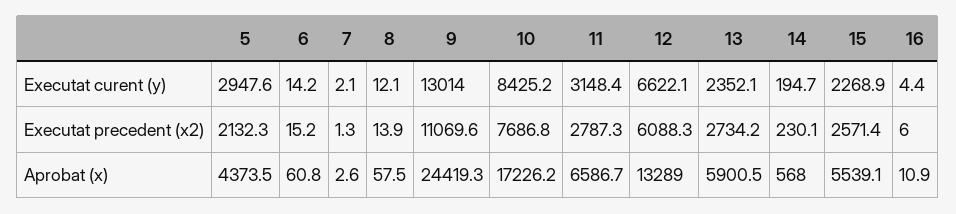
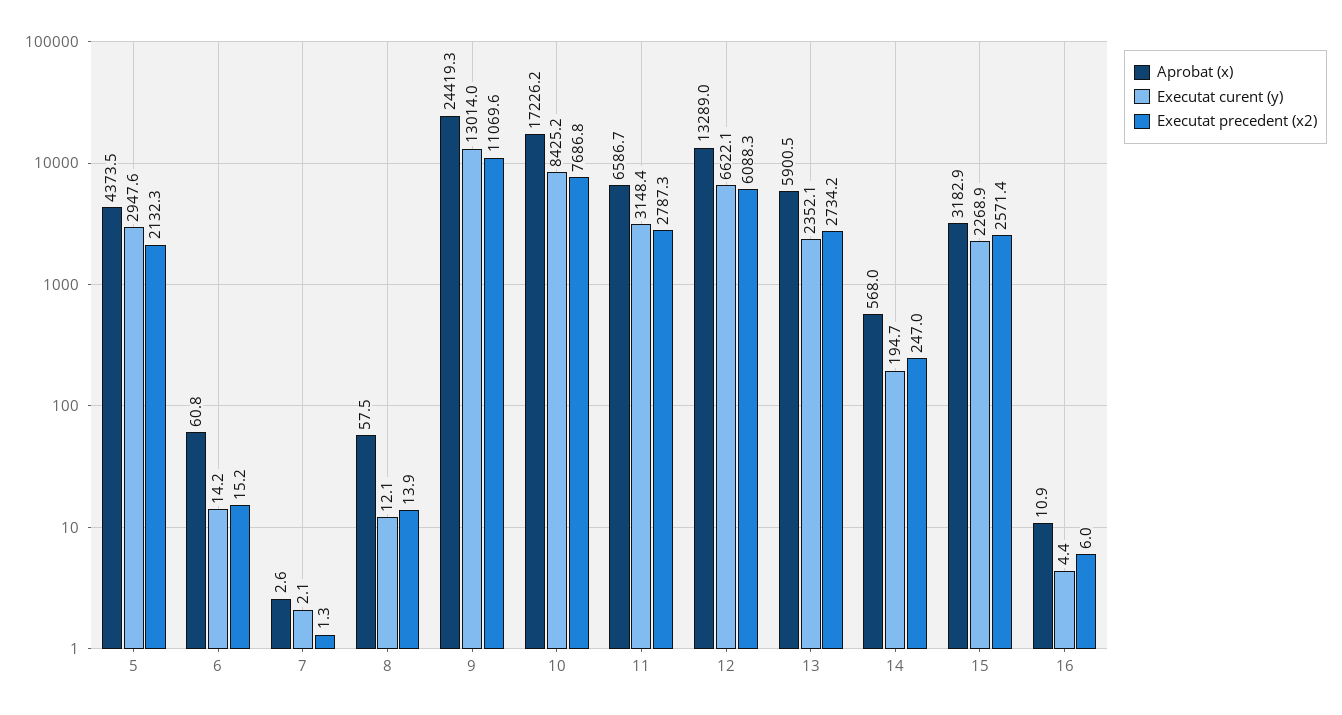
Executat precedent (x2), 14: 230.1 -> 247
Aprobat (x), 15: 5539.1 -> 3182.9

